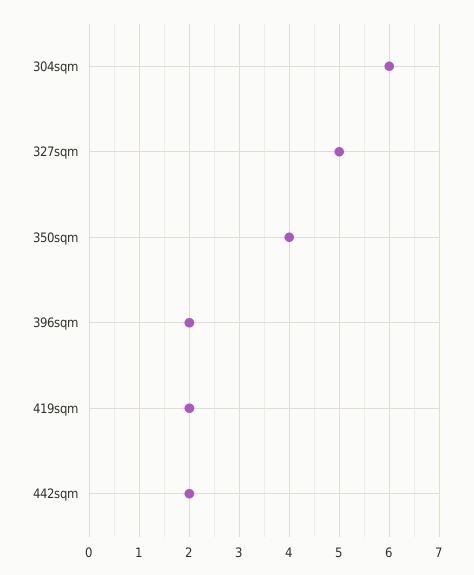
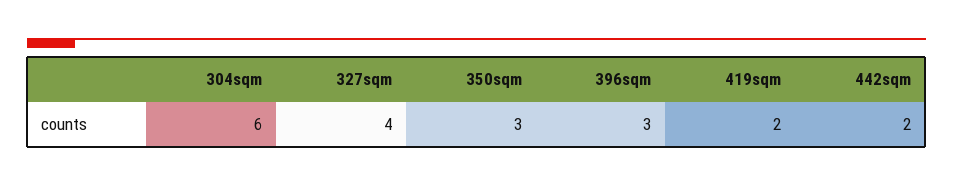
327sqm: 5 -> 4
350sqm: 4 -> 3
396sqm: 2 -> 3

